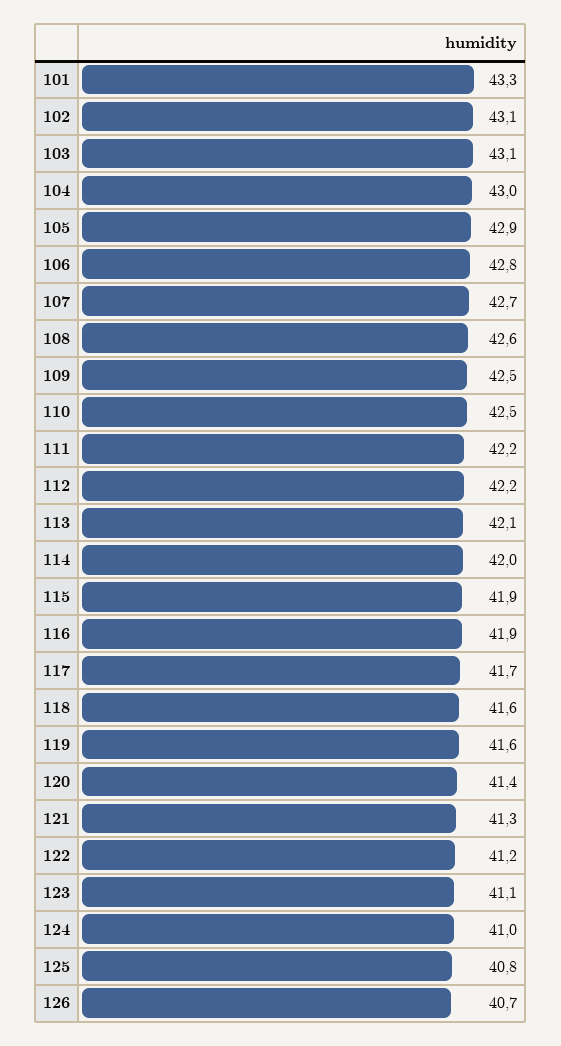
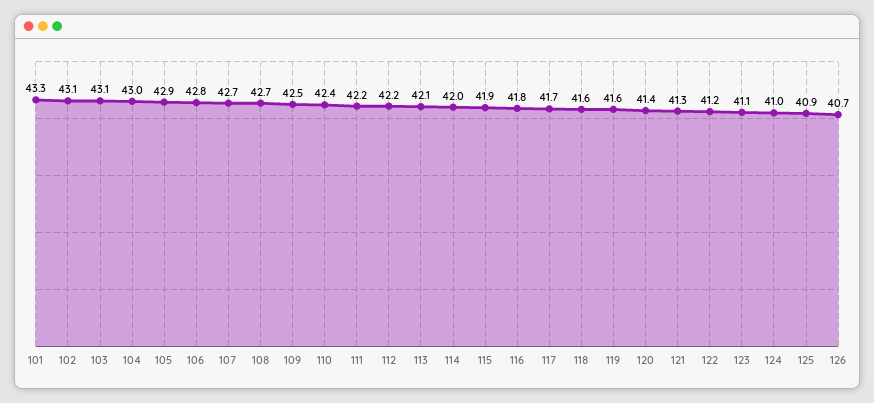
108: 42.6 -> 42.7
110: 42.5 -> 42.4
116: 41.9 -> 41.8
125: 40.8 -> 40.9

